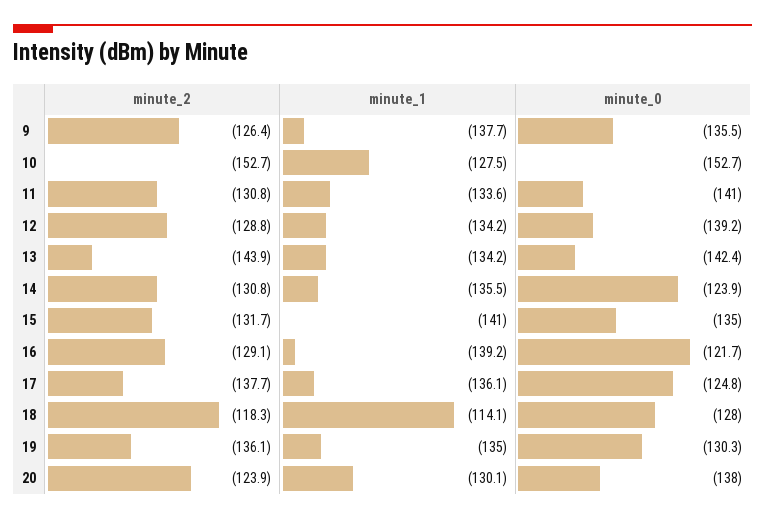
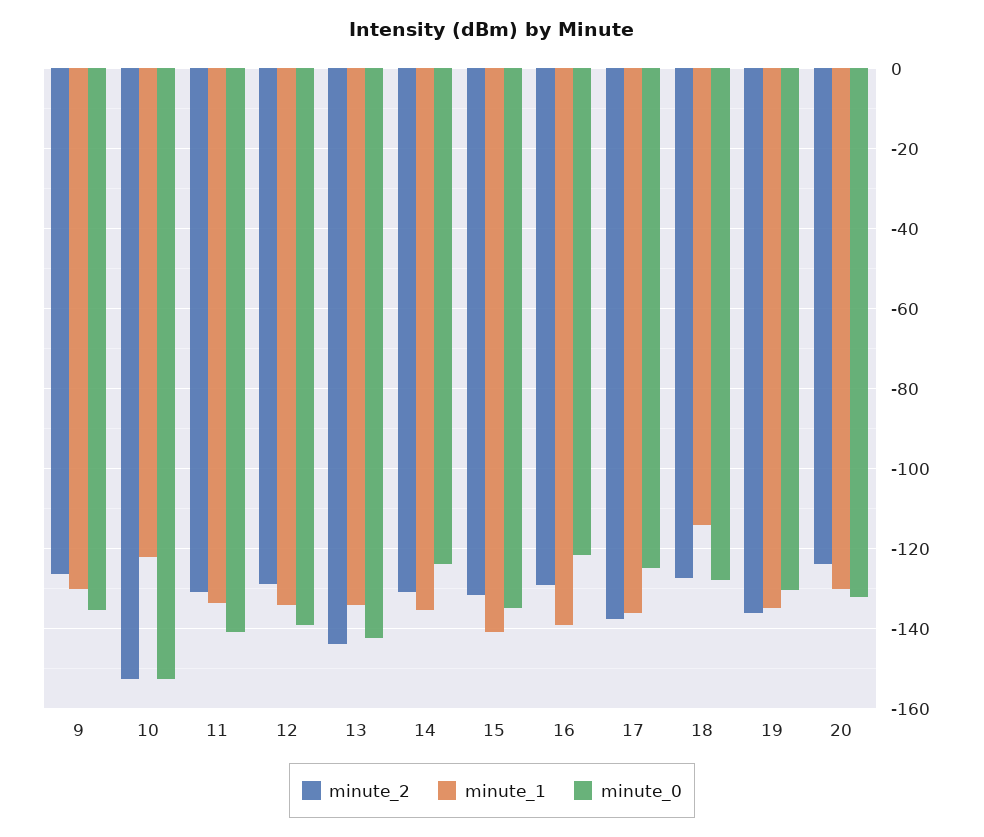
minute_1, 9: -137.7 -> -130
minute_1, 10: -127.5 -> -122
minute_2, 18: -118.3 -> -128
minute_0, 20: -138 -> -132

